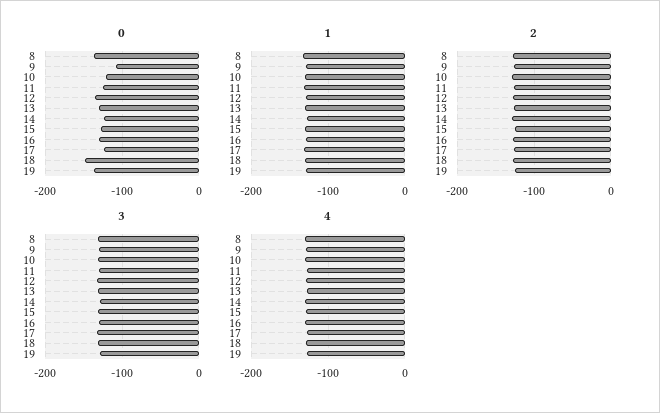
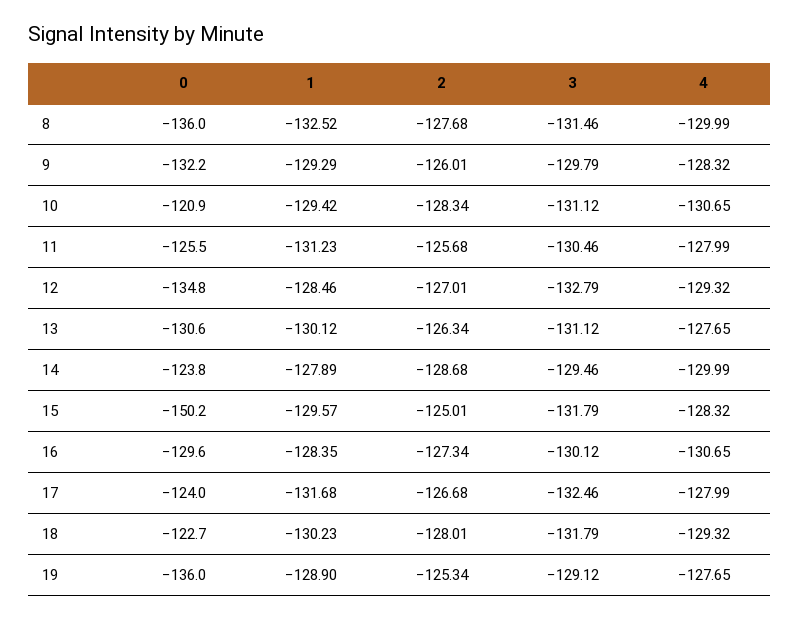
0, 9: -110 -> -132.2
0, 15: -130 -> -150.2
0, 18: -150 -> -122.7

